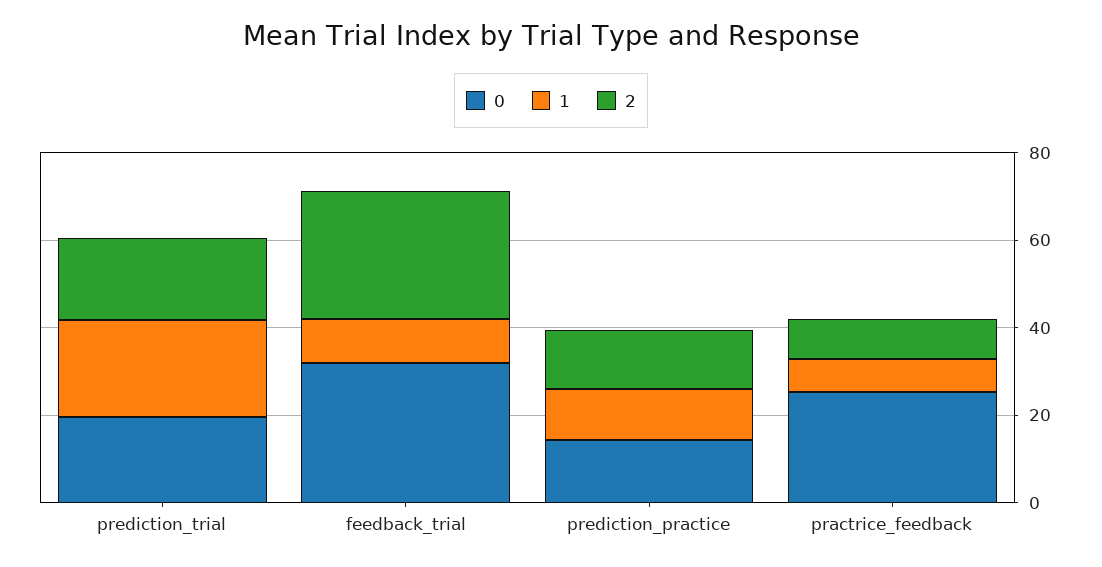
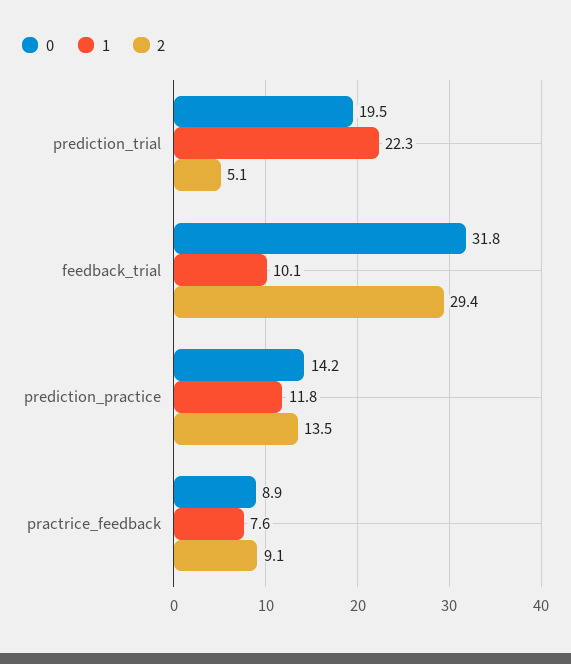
2, prediction_trial: 20 -> 5.1
0, practrice_feedback: 25 -> 8.9

